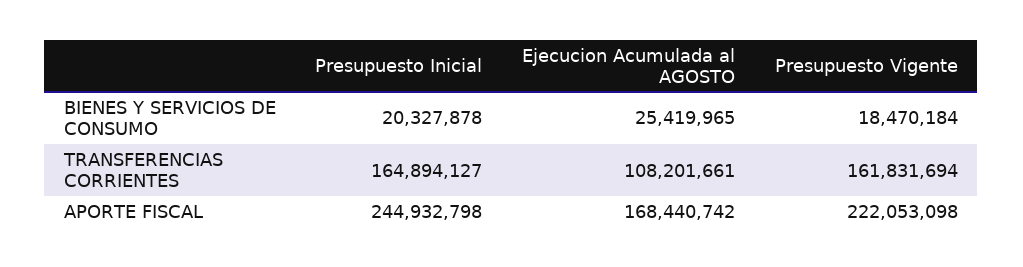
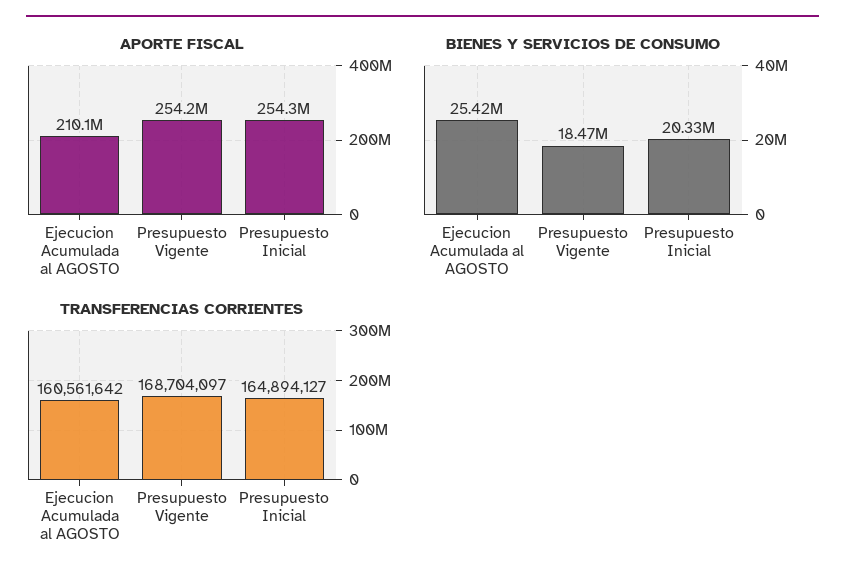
TRANSFERENCIAS CORRIENTES, Ejecucion Acumulada al AGOSTO: 108201661 -> 160561642
TRANSFERENCIAS CORRIENTES, Presupuesto Vigente: 161831694 -> 168704097
APORTE FISCAL, Presupuesto Inicial: 244932798 -> 254300000
APORTE FISCAL, Ejecucion Acumulada al AGOSTO: 168440742 -> 210100000
APORTE FISCAL, Presupuesto Vigente: 222053098 -> 254200000

